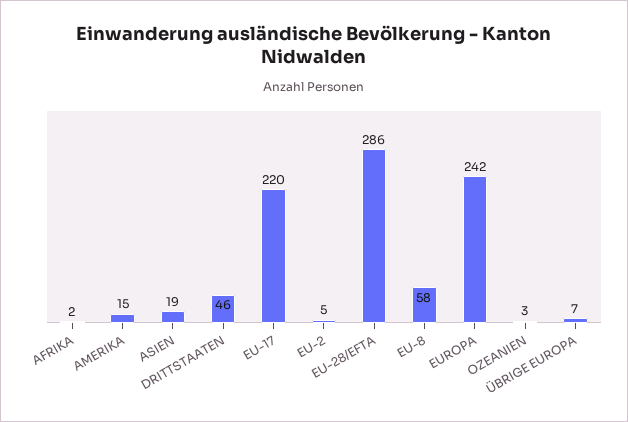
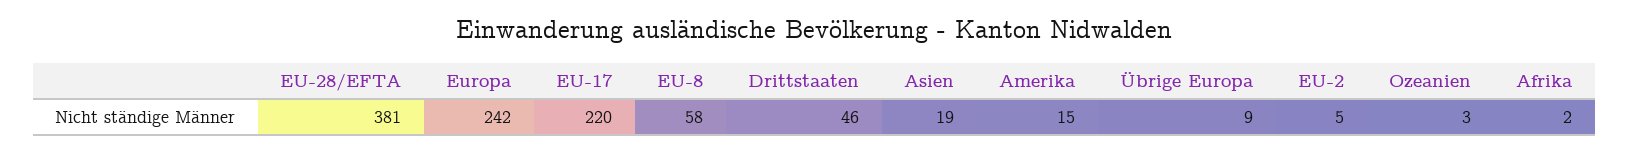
EU-28/EFTA: 286 -> 381
ÜBRIGE EUROPA: 7 -> 9

